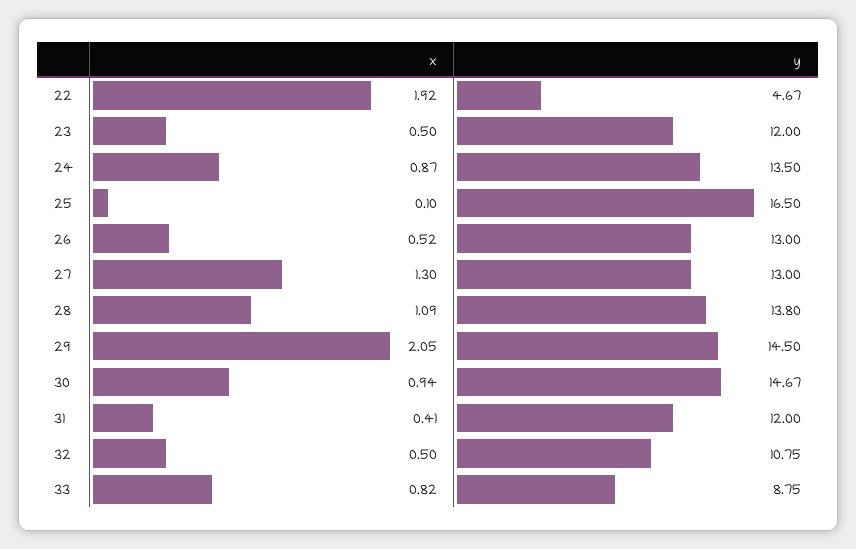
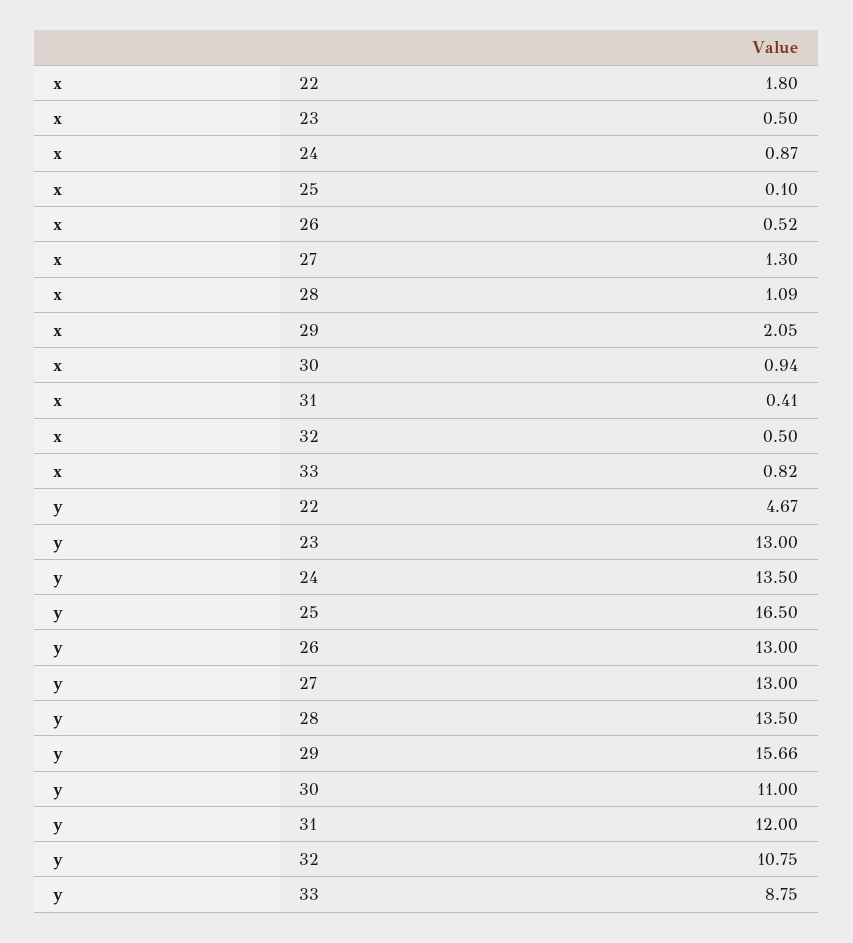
x, 22: 1.92 -> 1.8
y, 23: 12 -> 13
y, 28: 13.8 -> 13.5
y, 29: 14.5 -> 15.66
y, 30: 14.67 -> 11

